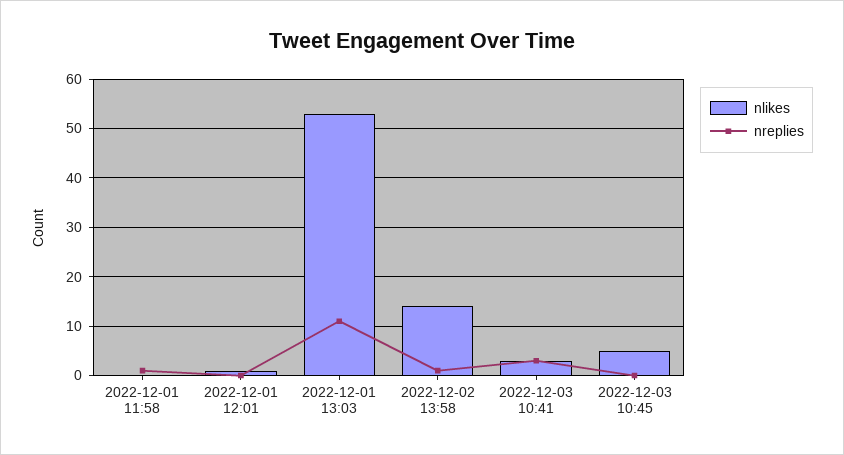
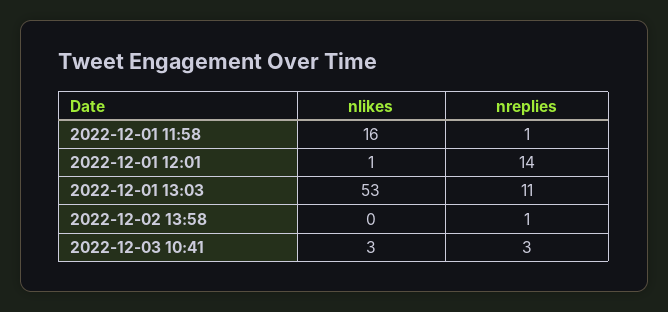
nlikes, 2022-12-01 11:58: 0 -> 16
nreplies, 2022-12-01 12:01: 0 -> 14
nlikes, 2022-12-02 13:58: 15 -> 0
nlikes, 2022-12-03 10:45: 5 -> none
nreplies, 2022-12-03 10:45: 0 -> none

